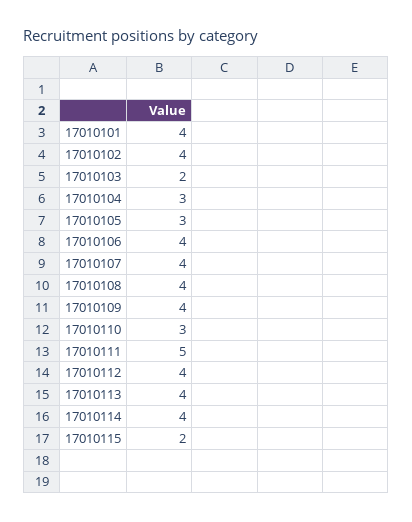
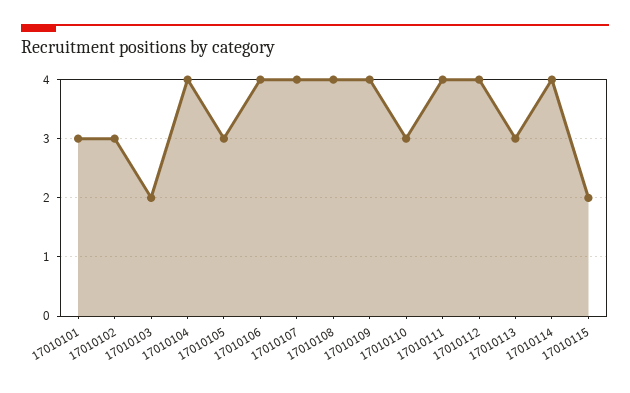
17010101: 4 -> 3
17010102: 4 -> 3
17010104: 3 -> 4
17010111: 5 -> 4
17010113: 4 -> 3

